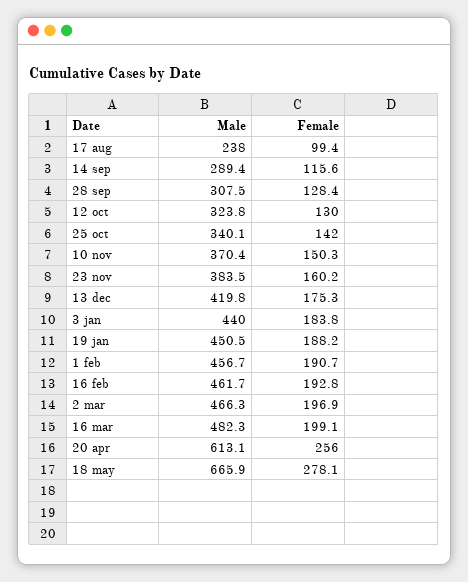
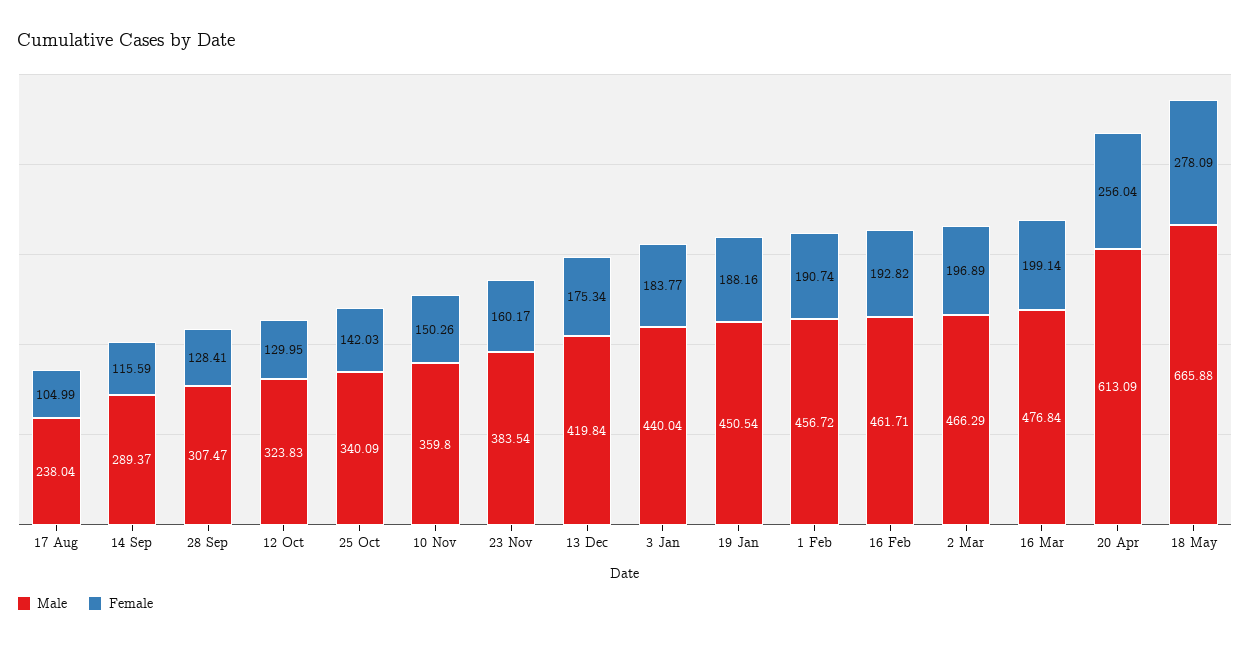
Female, 17 aug: 99.4 -> 104.99
Male, 10 nov: 370.4 -> 359.8
Male, 16 mar: 482.3 -> 476.84

